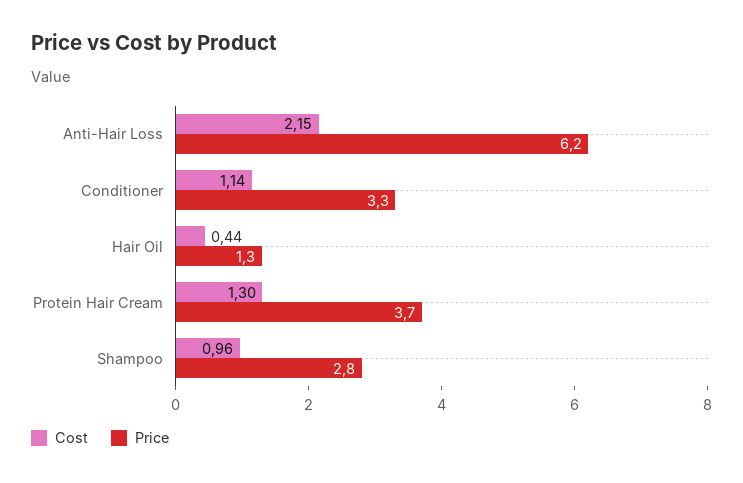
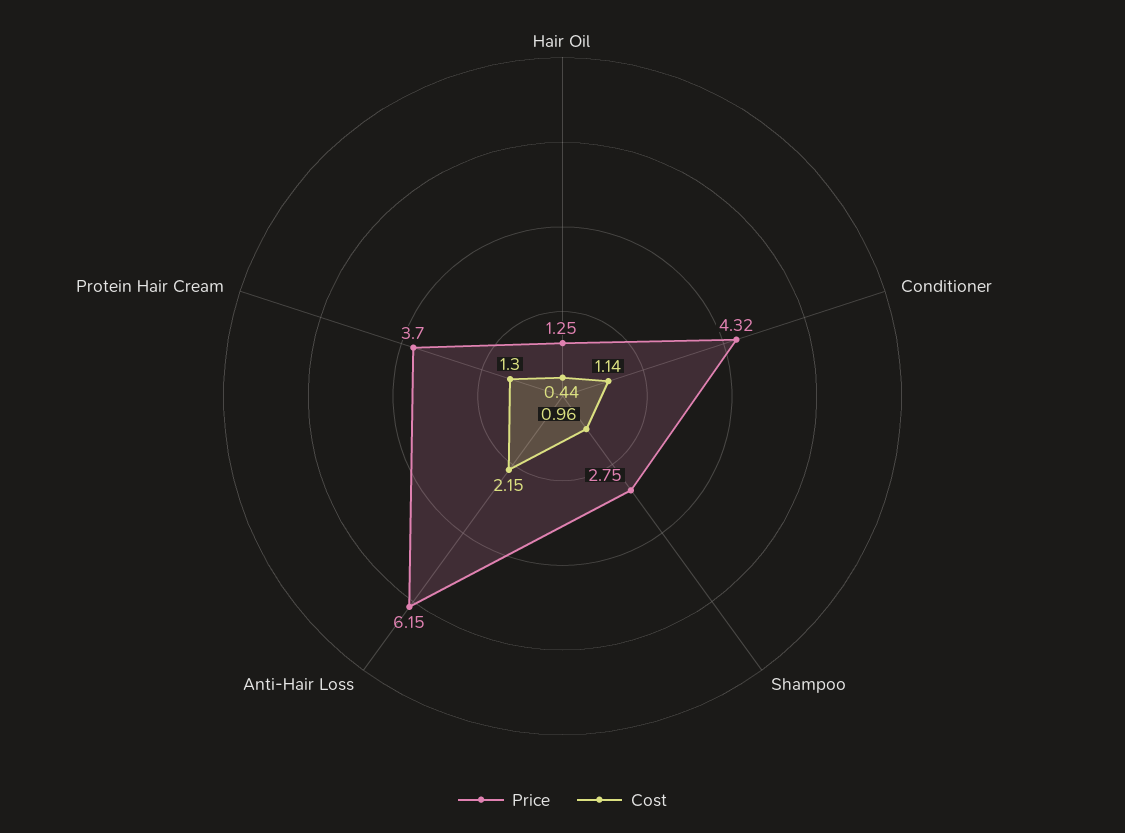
Price, Conditioner: 3.3 -> 4.32

